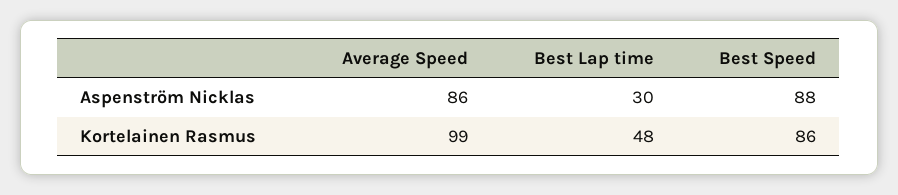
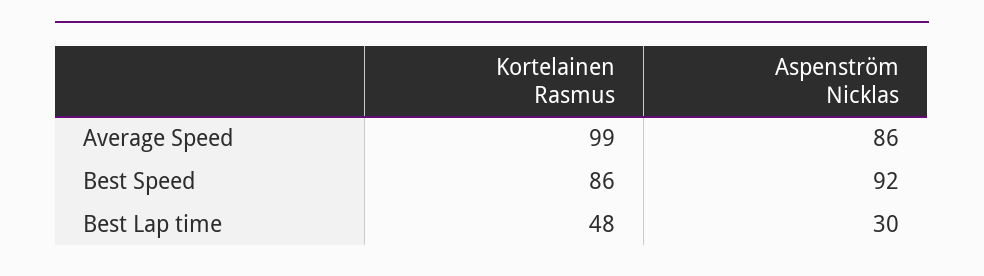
Best Speed, Aspenström Nicklas: 88 -> 92

